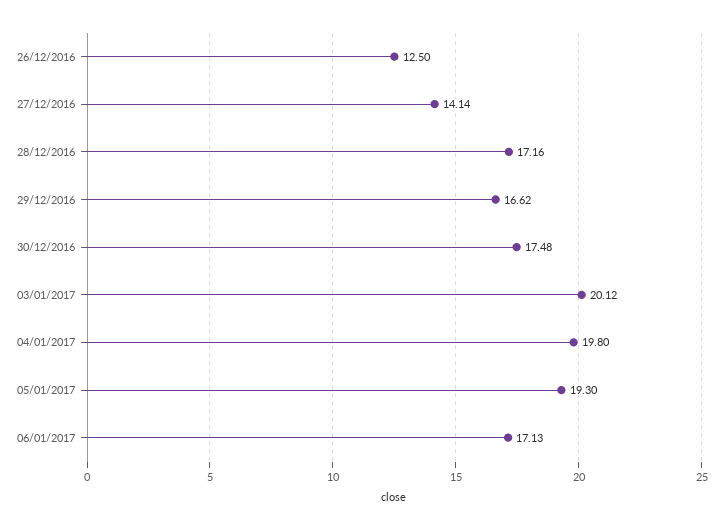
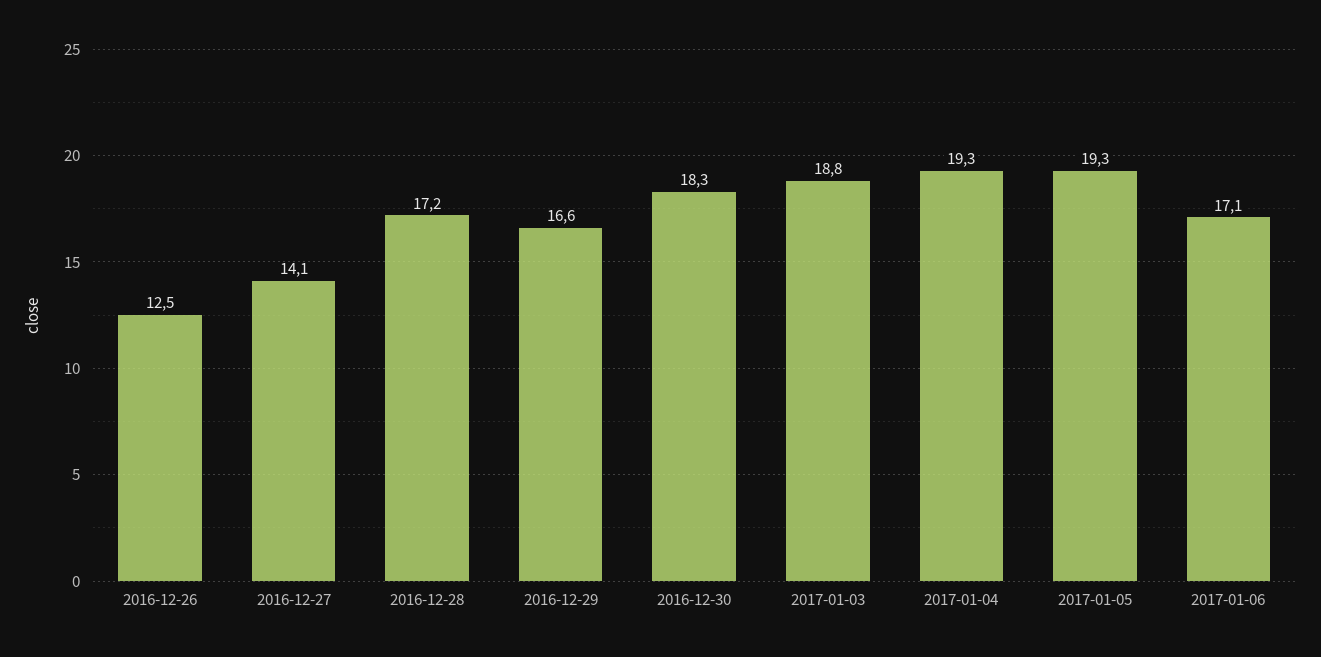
30/12/2016: 17.48 -> 18.3
03/01/2017: 20.12 -> 18.8
04/01/2017: 19.8 -> 19.3

